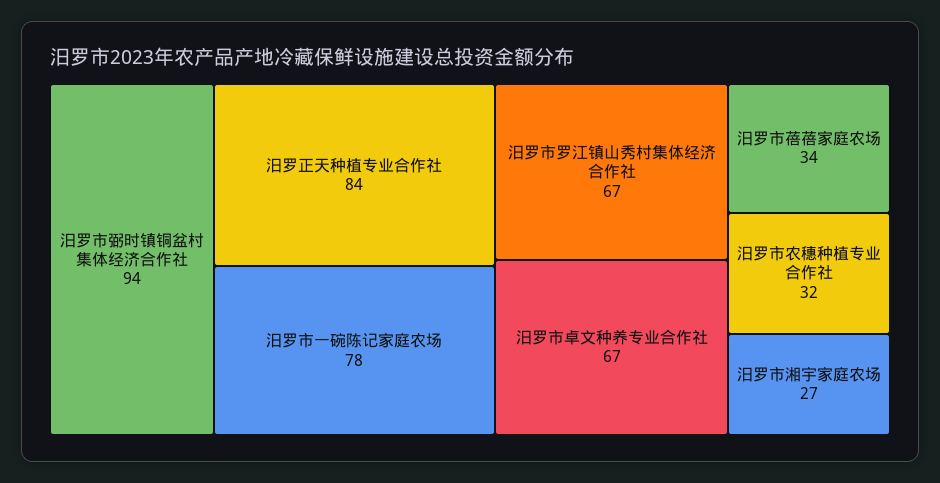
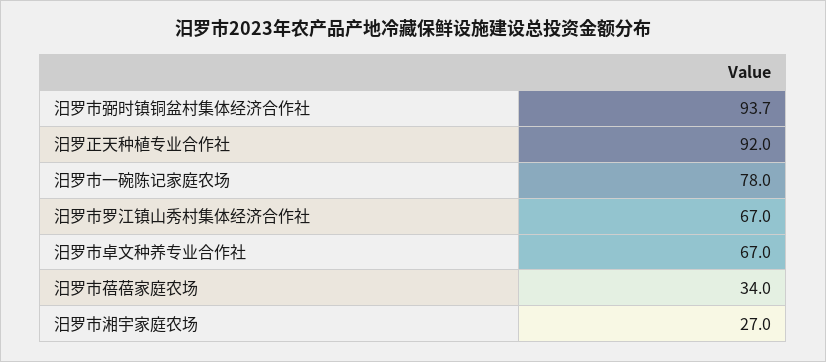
汨罗正天种植专业合作社: 84 -> 92
汨罗市农穗种植专业合作社: 32 -> none

